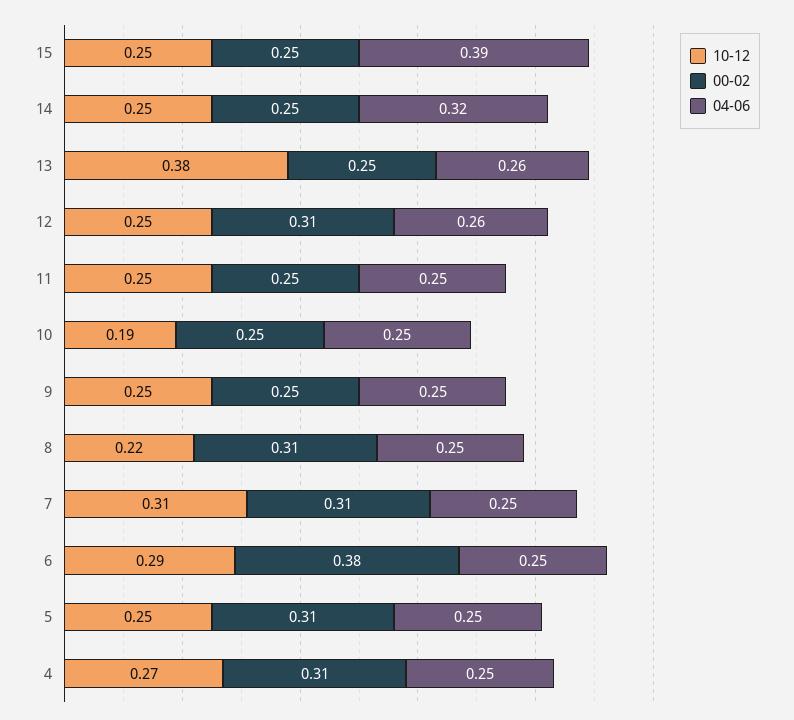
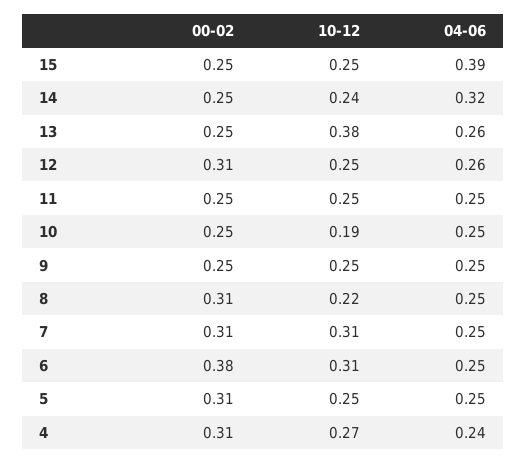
10-12, 14: 0.25 -> 0.24
10-12, 6: 0.29 -> 0.31
04-06, 4: 0.25 -> 0.24

